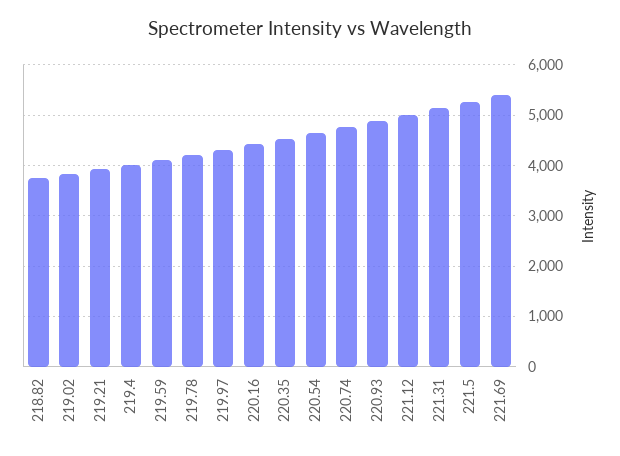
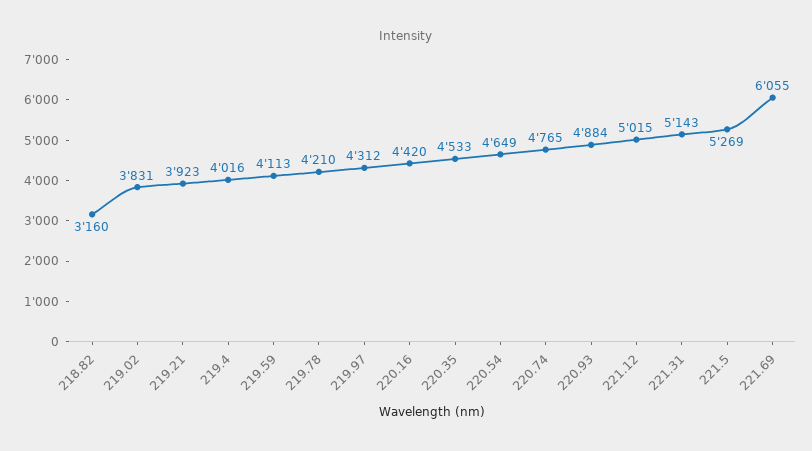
218.82: 3800 -> 3160
221.69: 5400 -> 6055

